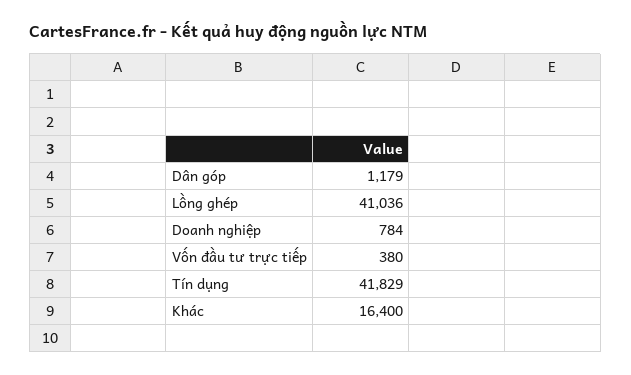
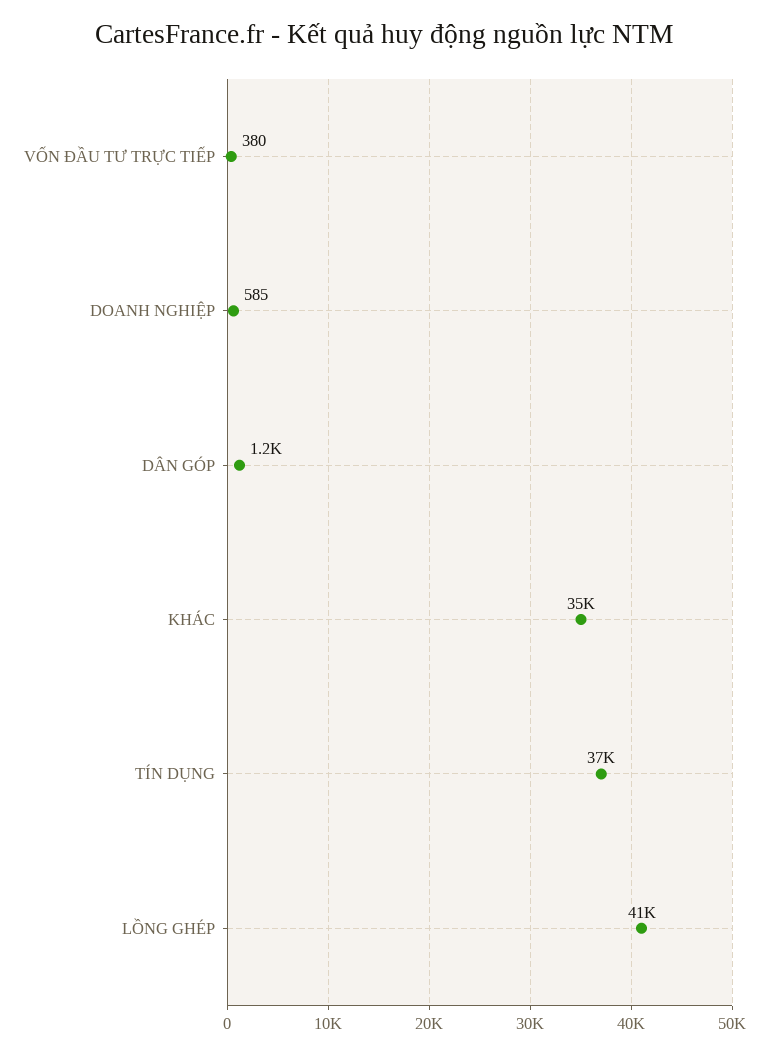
Doanh nghiệp: 784 -> 585
Tín dụng: 41829 -> 37000
Khác: 16400 -> 35000

